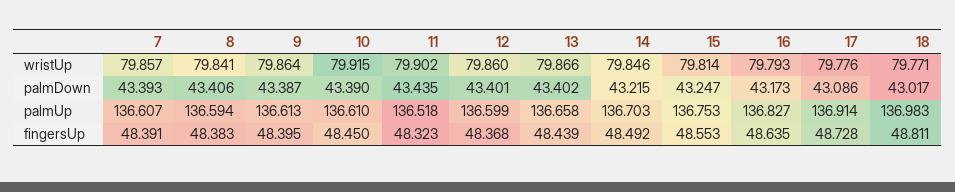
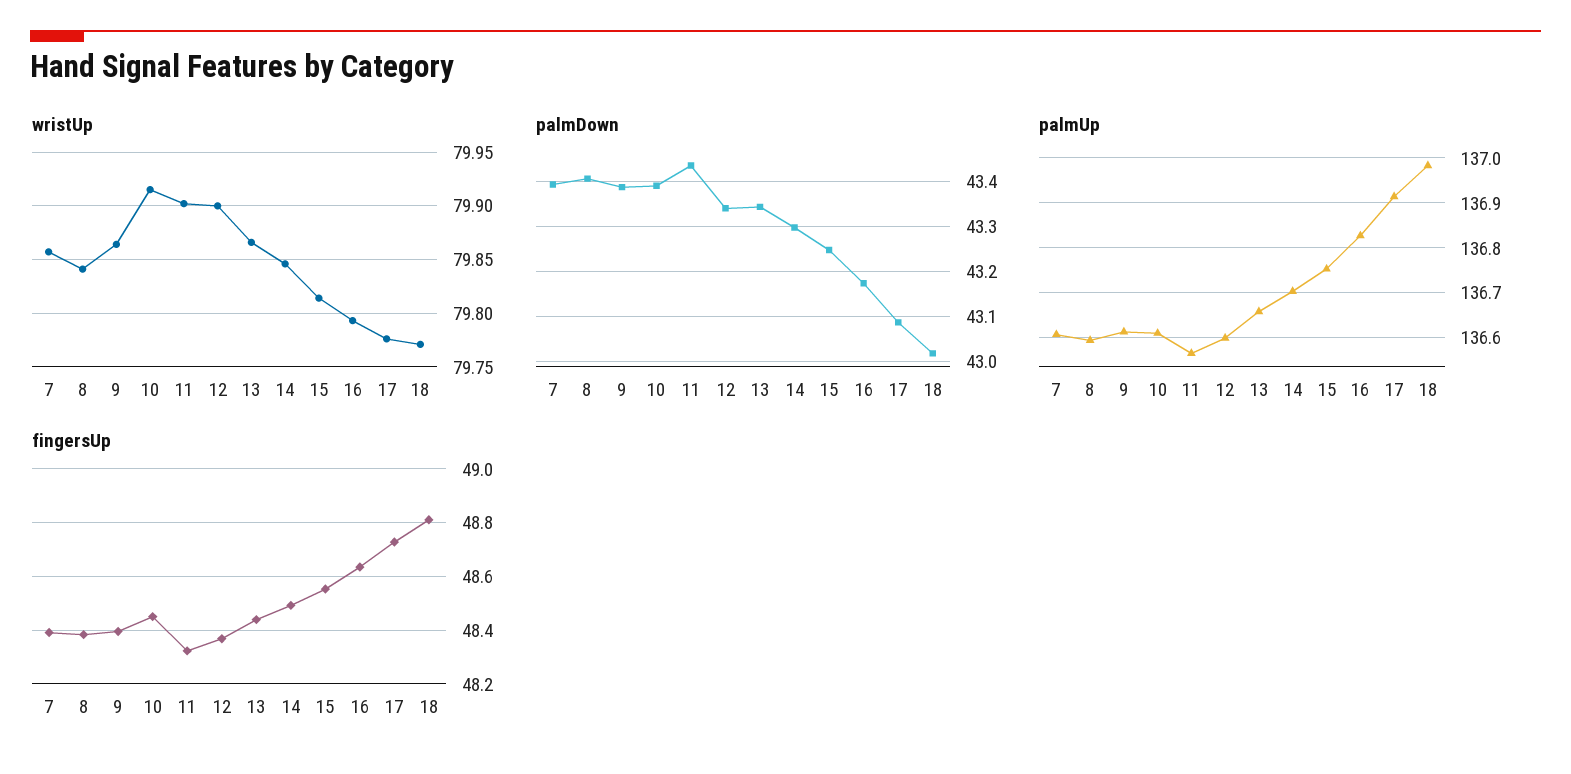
wristUp, 12: 79.86 -> 79.9
palmDown, 12: 43.401 -> 43.34
palmDown, 13: 43.402 -> 43.34
palmDown, 14: 43.215 -> 43.3
palmUp, 11: 136.518 -> 136.56

